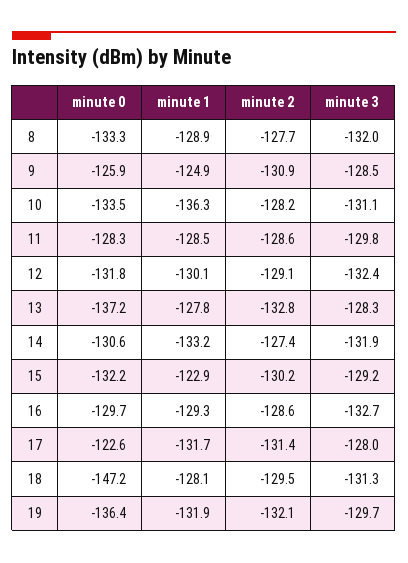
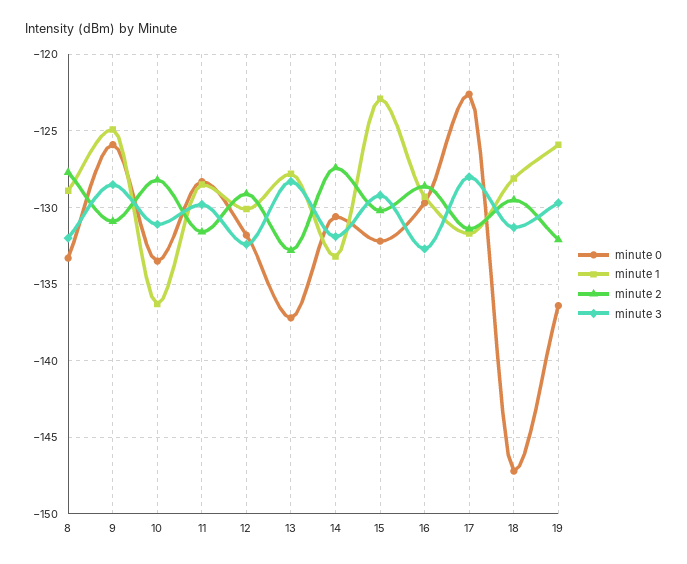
minute 2, 11: -128.6 -> -131.5
minute 1, 19: -131.9 -> -126

